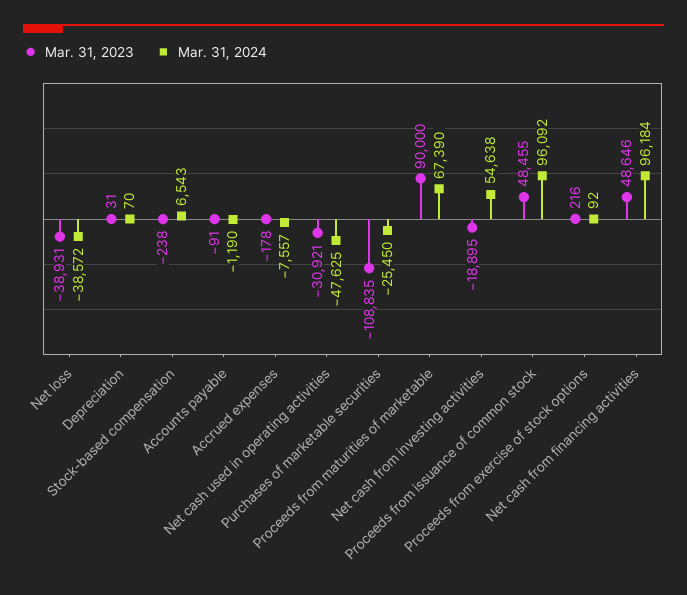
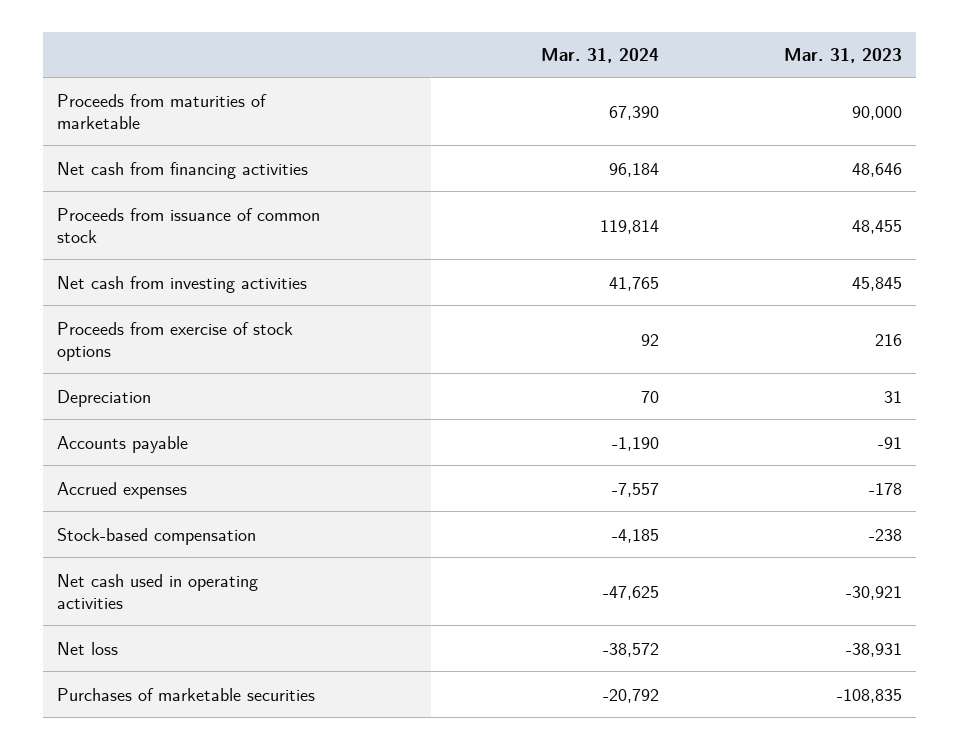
Mar. 31, 2024, Stock-based compensation: 6543 -> -4185
Mar. 31, 2024, Purchases of marketable securities: -25450 -> -20792
Mar. 31, 2023, Net cash from investing activities: -18895 -> 45845
Mar. 31, 2024, Net cash from investing activities: 54638 -> 41765
Mar. 31, 2024, Proceeds from issuance of common stock: 96092 -> 119814

